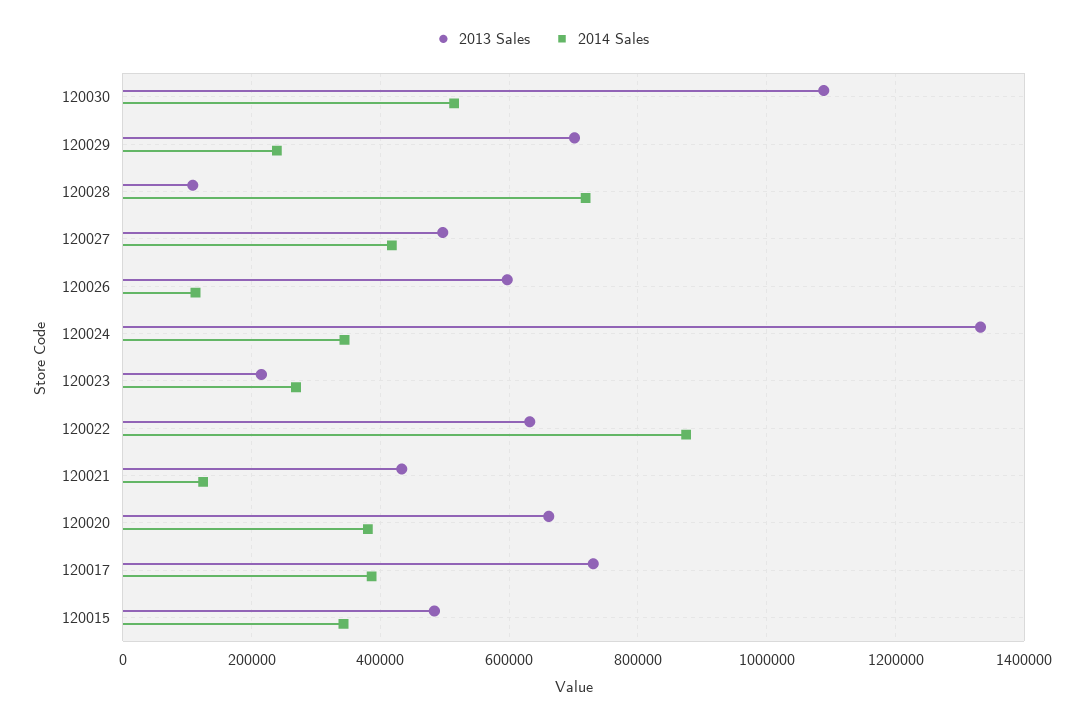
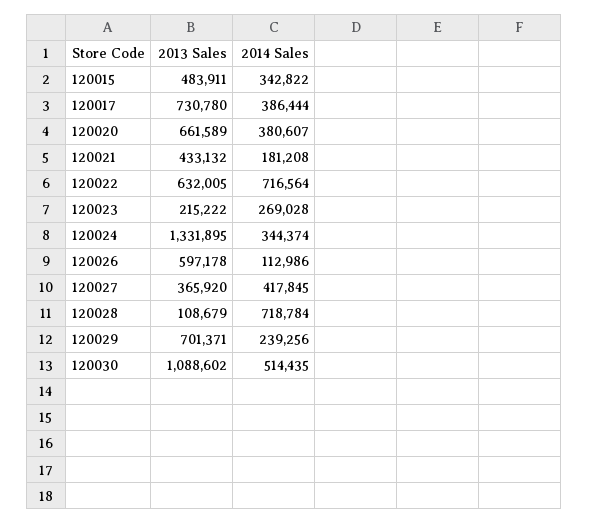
2013 Sales, 120027: 500000 -> 365920
2014 Sales, 120022: 880000 -> 716564
2014 Sales, 120021: 120000 -> 181208

